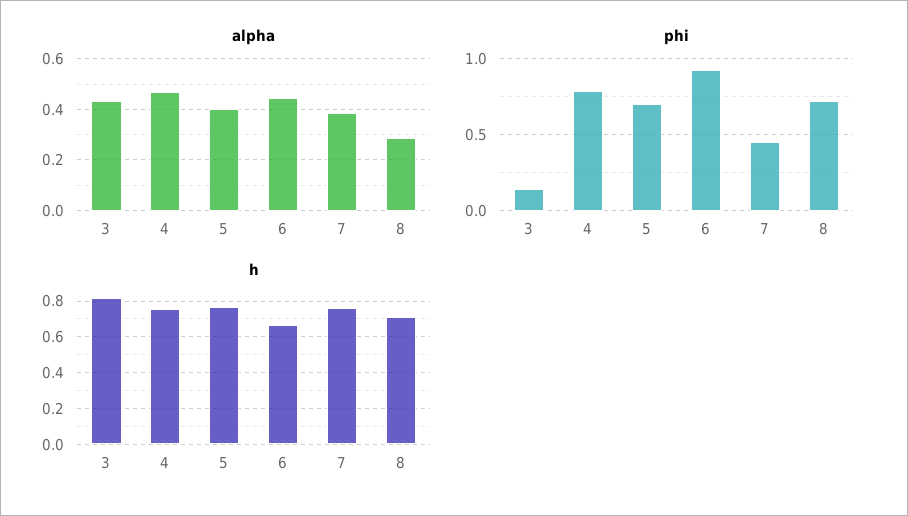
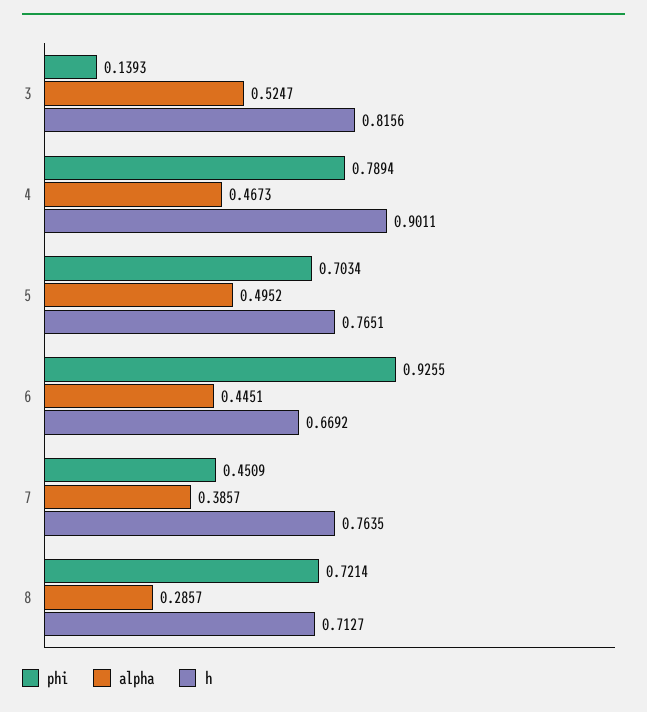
alpha, 3: 0.425 -> 0.5247
alpha, 5: 0.4 -> 0.4952
h, 4: 0.75 -> 0.9011

